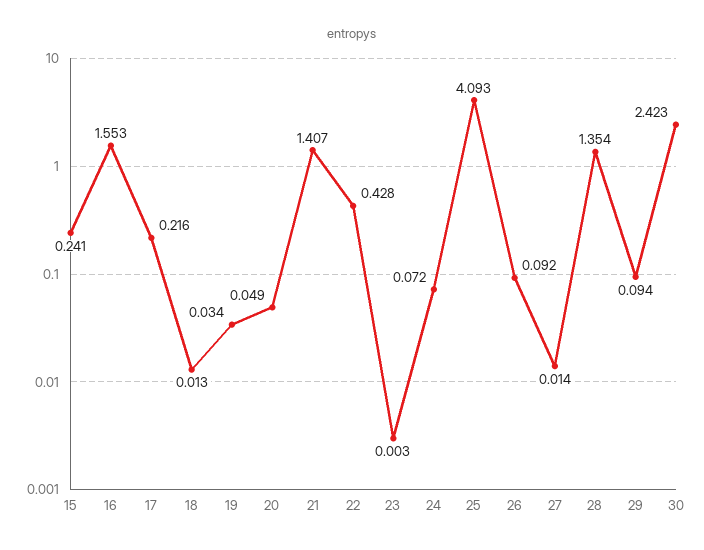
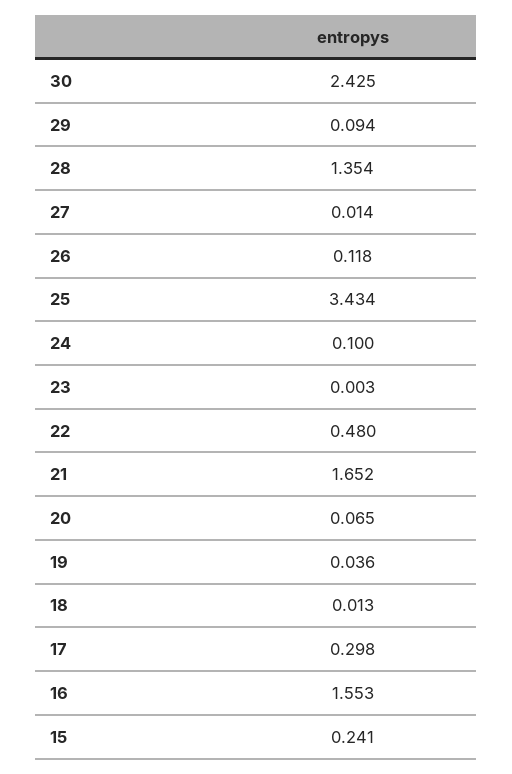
17: 0.216 -> 0.298
19: 0.034 -> 0.036
20: 0.049 -> 0.065
21: 1.407 -> 1.652
22: 0.428 -> 0.48
24: 0.072 -> 0.1
25: 4.093 -> 3.434
26: 0.092 -> 0.118
30: 2.423 -> 2.425

